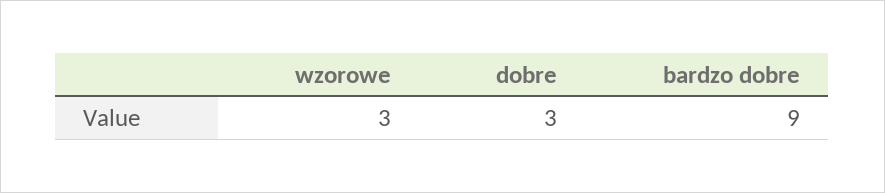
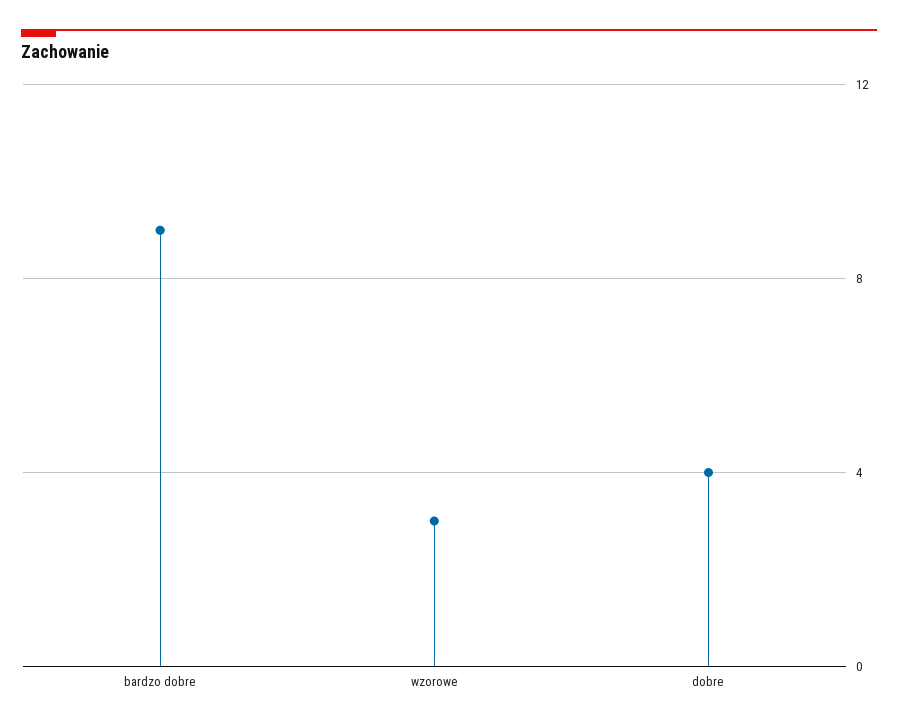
dobre: 3 -> 4

